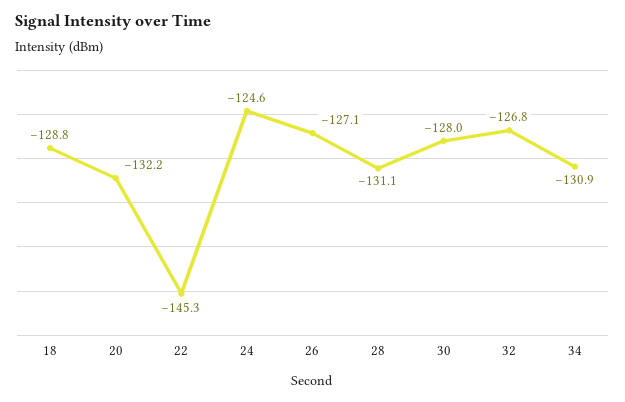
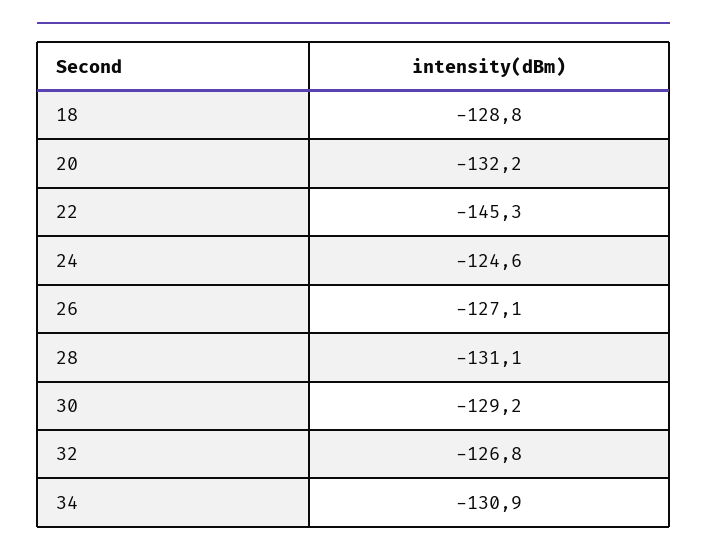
30: -128 -> -129.2

